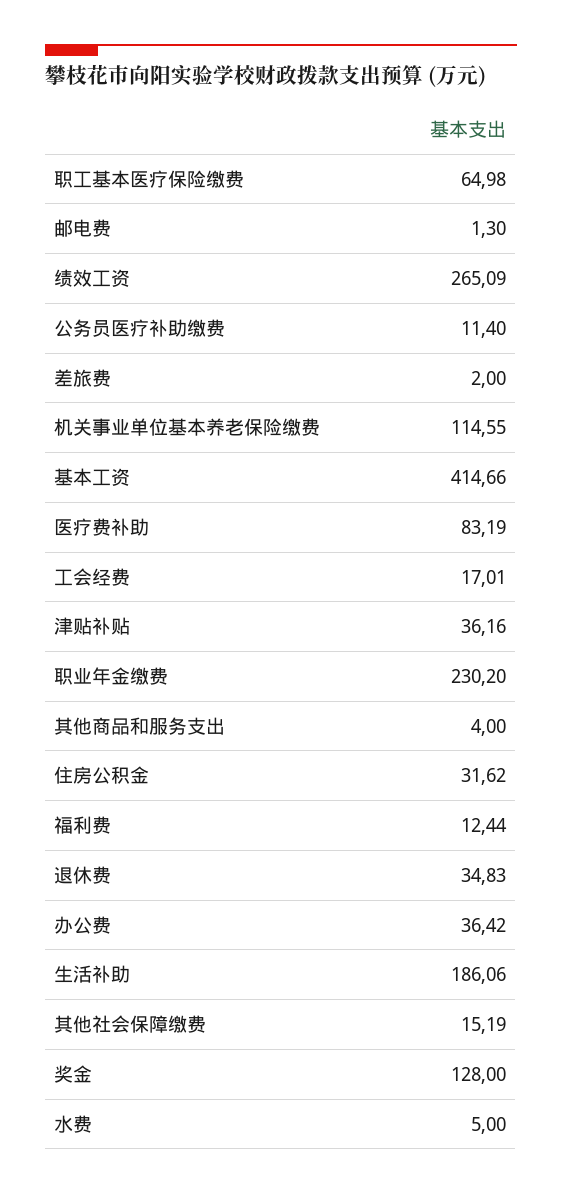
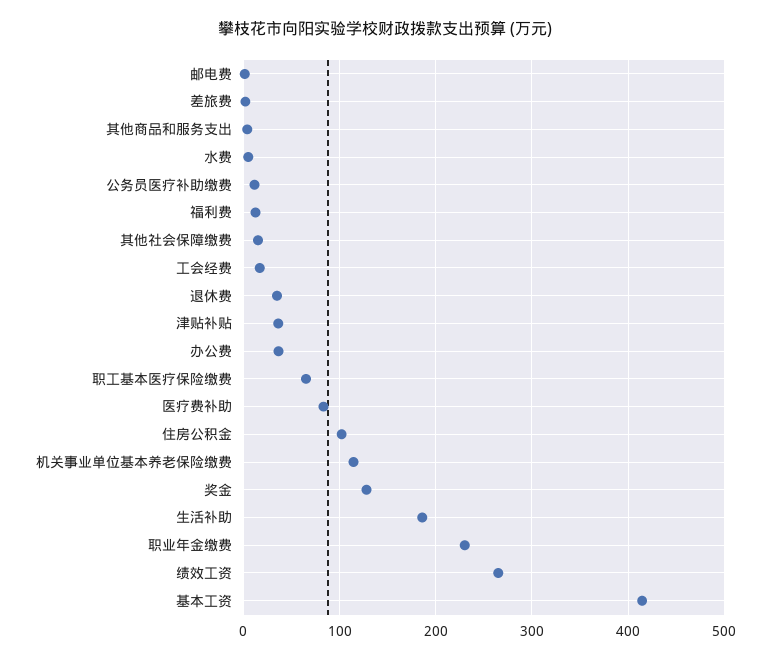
住房公积金: 31.62 -> 100

